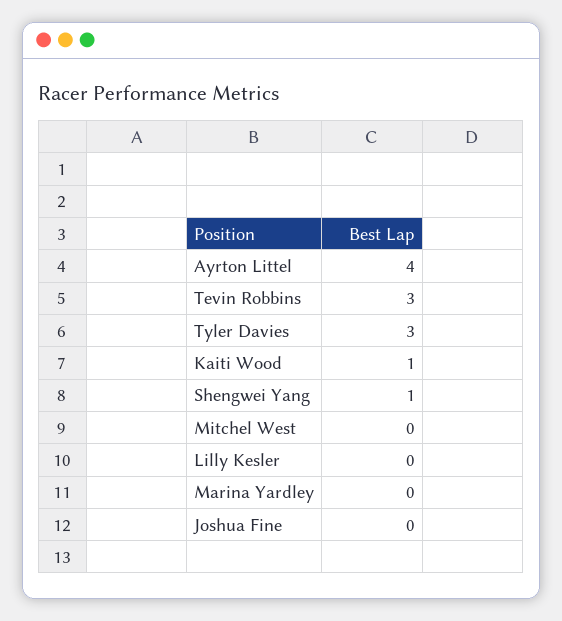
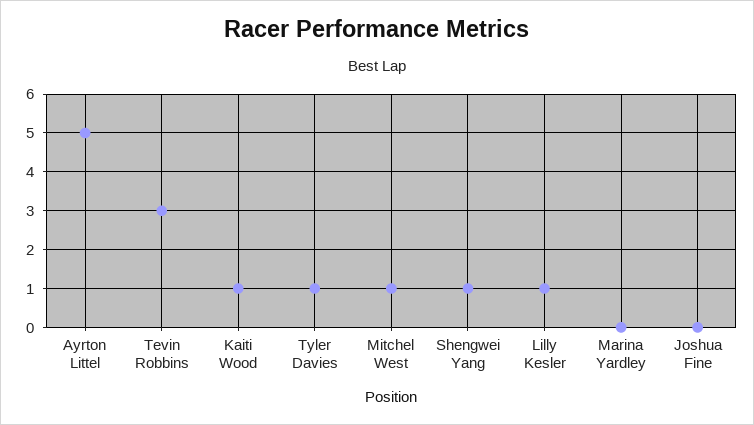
Ayrton Littel: 4 -> 5
Tyler Davies: 3 -> 1
Mitchel West: 0 -> 1
Lilly Kesler: 0 -> 1

